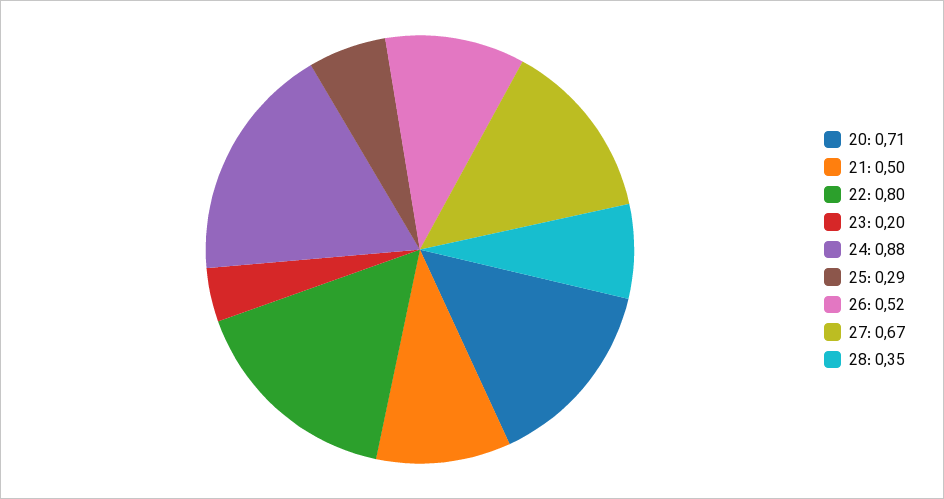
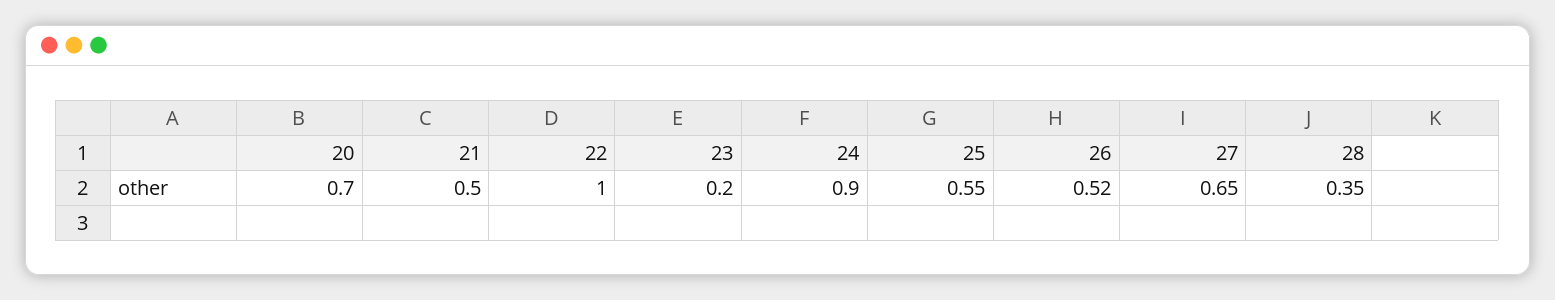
20: 0.71 -> 0.7
22: 0.8 -> 1
24: 0.88 -> 0.9
25: 0.29 -> 0.55
27: 0.67 -> 0.65

